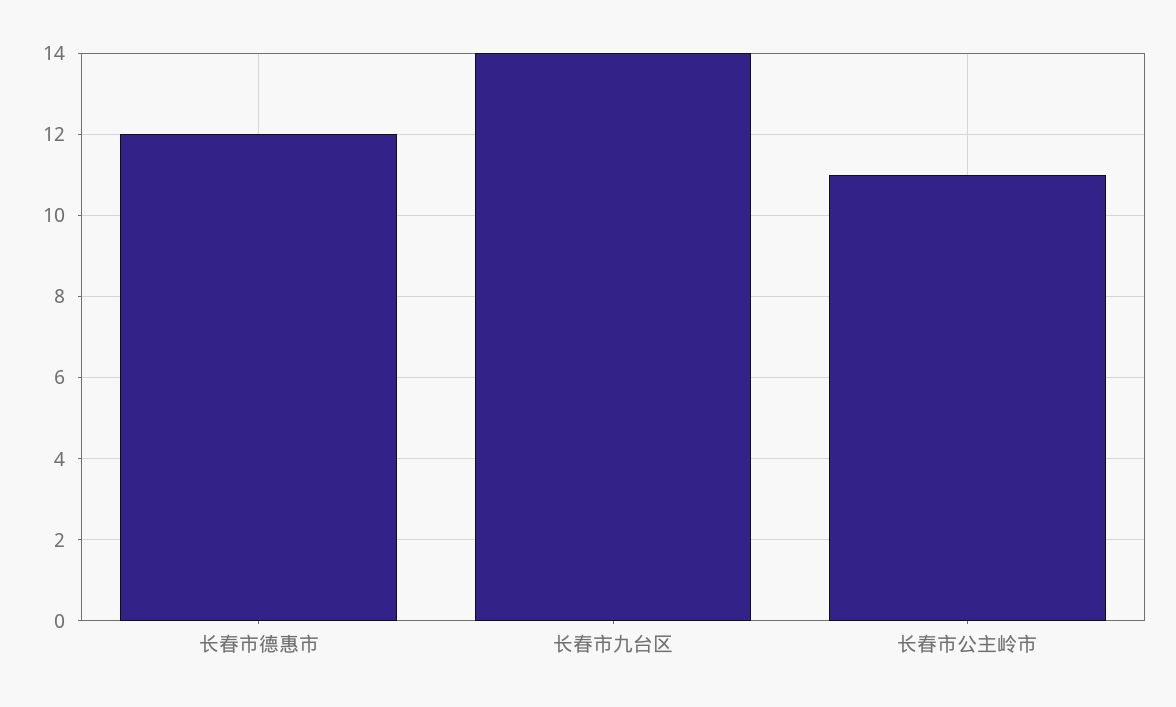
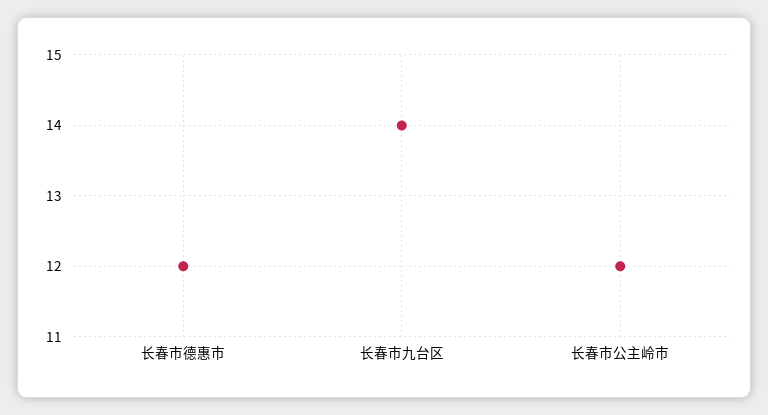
长春市公主岭市: 11 -> 12

